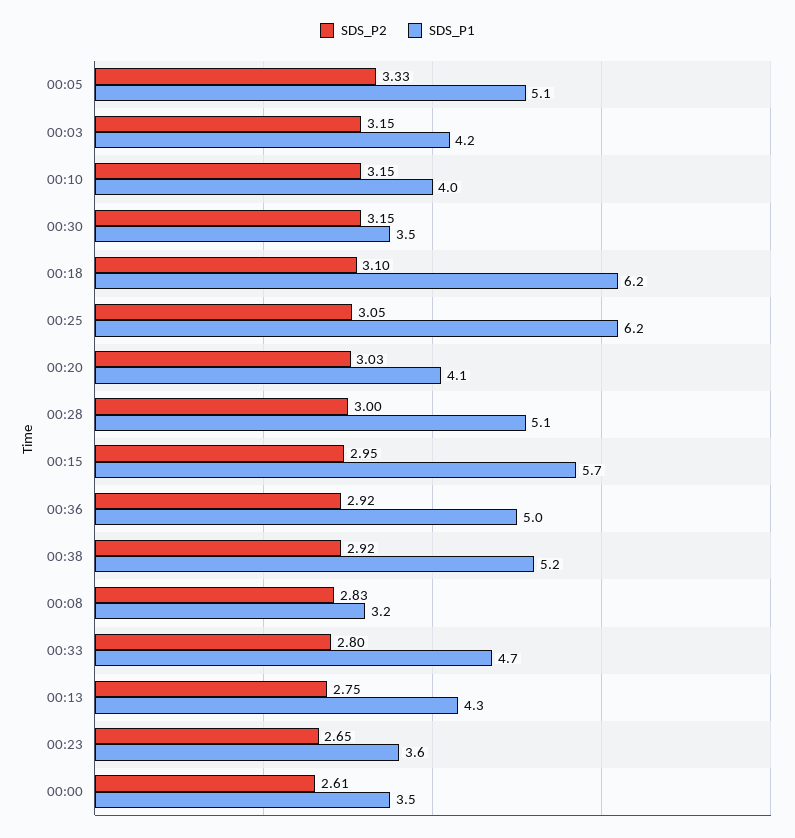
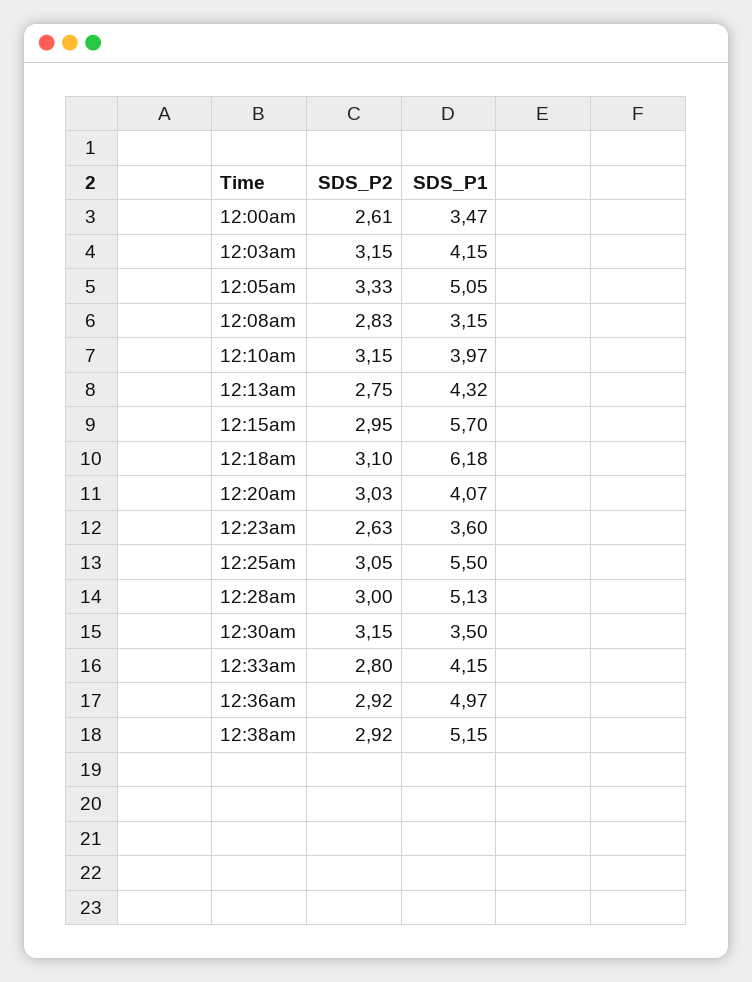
SDS_P1, 00:25: 6.2 -> 5.5
SDS_P1, 00:33: 4.7 -> 4.15
SDS_P2, 00:23: 2.65 -> 2.63

